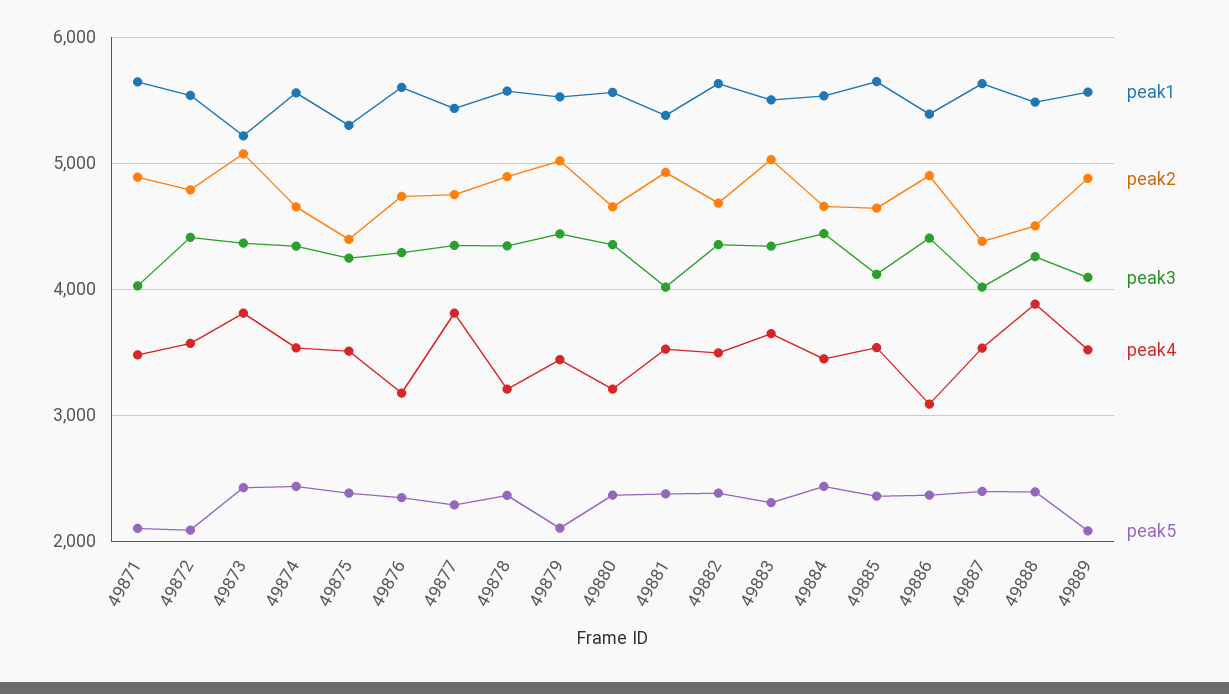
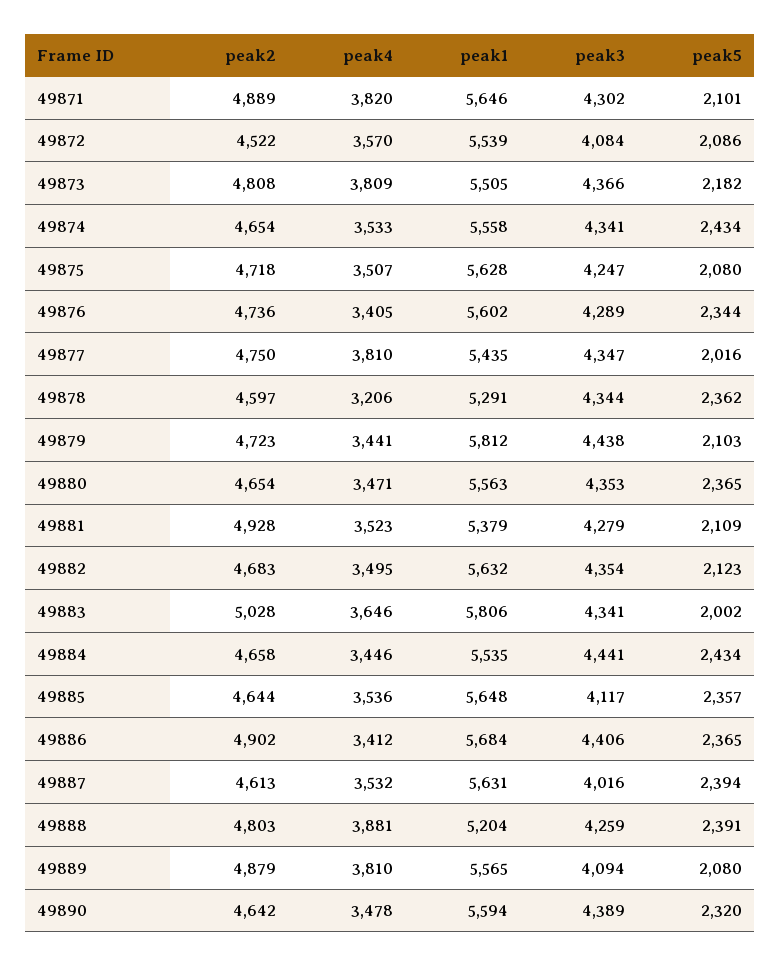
peak3, 49871: 4000 -> 4302
peak4, 49871: 3500 -> 3820
peak2, 49872: 4800 -> 4522
peak3, 49872: 4400 -> 4084
peak1, 49873: 5200 -> 5505
peak2, 49873: 5100 -> 4808
peak5, 49873: 2400 -> 2182
peak1, 49875: 5300 -> 5628
peak2, 49875: 4400 -> 4718
peak5, 49875: 2400 -> 2080
peak4, 49876: 3200 -> 3405
peak5, 49877: 2300 -> 2016
peak1, 49878: 5600 -> 5291
peak2, 49878: 4900 -> 4597
peak1, 49879: 5500 -> 5812
peak2, 49879: 5000 -> 4723
peak4, 49880: 3200 -> 3471
peak3, 49881: 4000 -> 4279
peak5, 49881: 2400 -> 2109
peak5, 49882: 2400 -> 2123
peak1, 49883: 5500 -> 5806
peak5, 49883: 2300 -> 2002
peak1, 49886: 5400 -> 5684
peak4, 49886: 3100 -> 3412
peak2, 49887: 4400 -> 4613
peak1, 49888: 5500 -> 5204
peak2, 49888: 4500 -> 4803
peak4, 49889: 3500 -> 3810
peak2, 49890: none -> 4642
peak4, 49890: none -> 3478
peak1, 49890: none -> 5594
peak3, 49890: none -> 4389
peak5, 49890: none -> 2320

